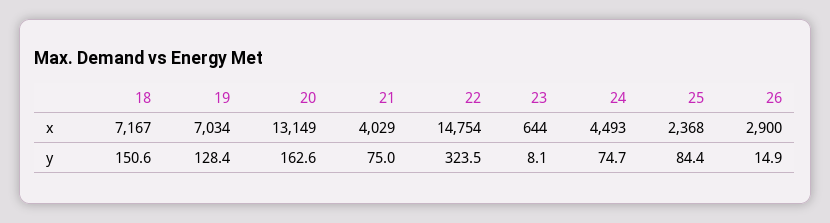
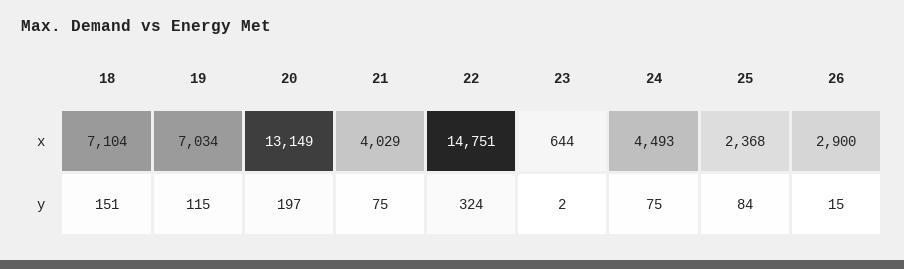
18, x: 7167 -> 7104
22, x: 14754 -> 14751
19, y: 128.4 -> 115
20, y: 162.6 -> 197
23, y: 8.1 -> 2

